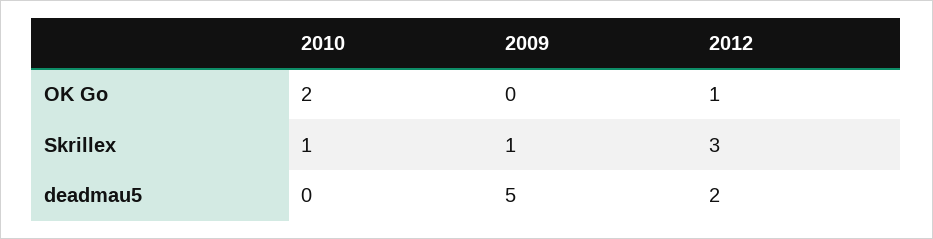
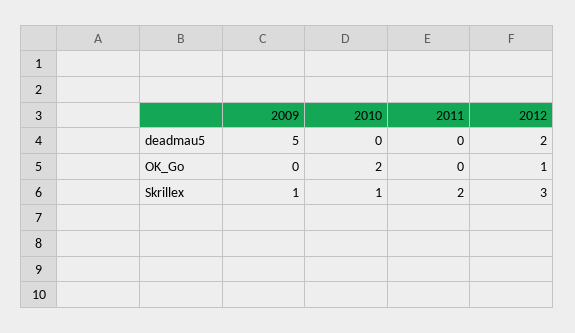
2011, deadmau5: none -> 0
2011, OK Go: none -> 0
2011, Skrillex: none -> 2

